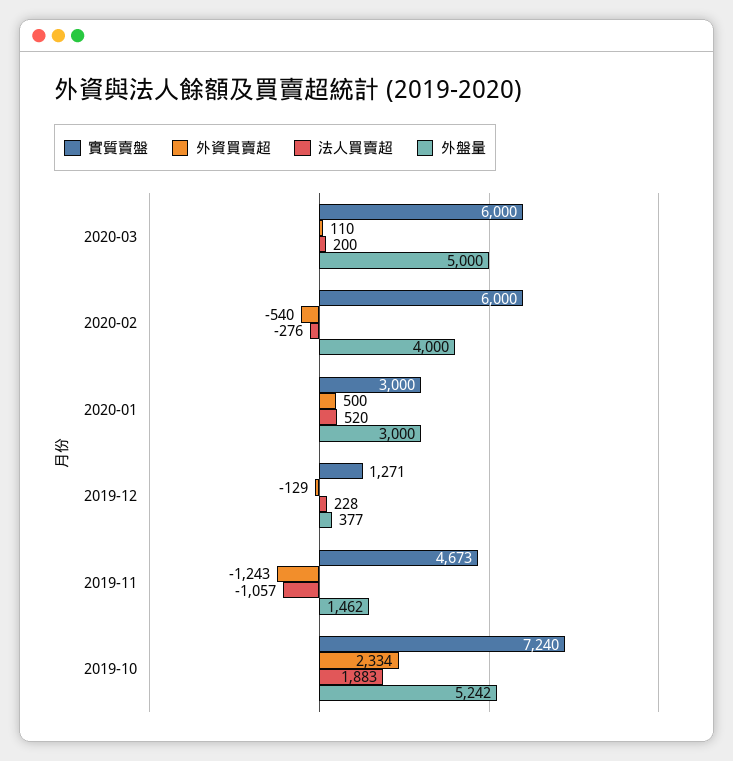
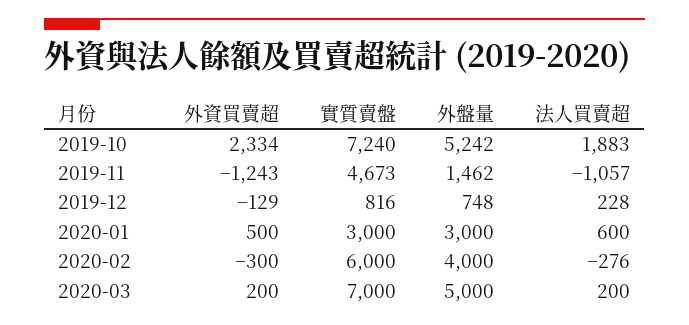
實質賣盤, 2020-03: 6000 -> 7000
外資買賣超, 2020-03: 110 -> 200
外資買賣超, 2020-02: -540 -> -300
法人買賣超, 2020-01: 520 -> 600
實質賣盤, 2019-12: 1271 -> 816
外盤量, 2019-12: 377 -> 748

